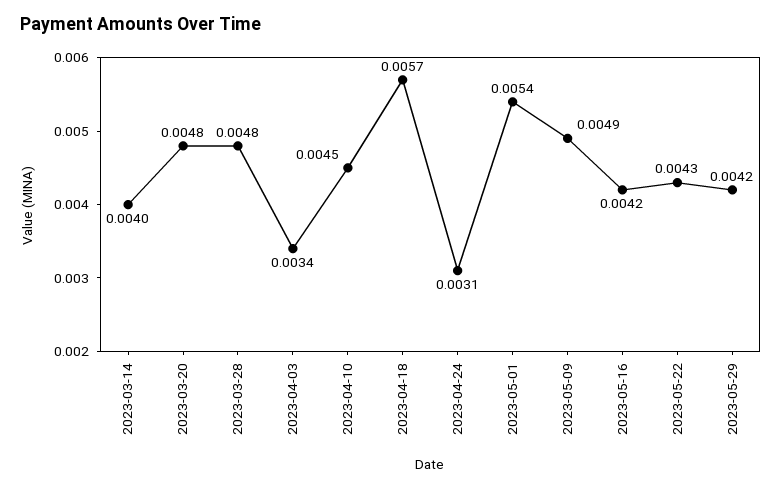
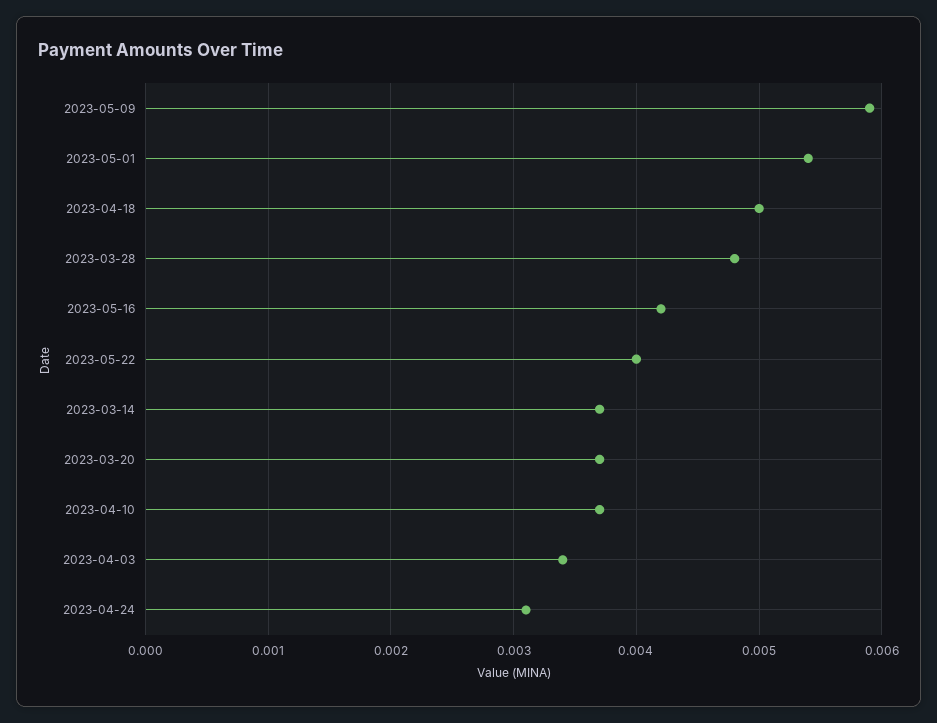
2023-03-14: 0.004 -> 0.0037
2023-03-20: 0.0048 -> 0.0037
2023-04-10: 0.0045 -> 0.0037
2023-04-18: 0.0057 -> 0.005
2023-05-09: 0.0049 -> 0.0059
2023-05-22: 0.0043 -> 0.004
2023-05-29: 0.0042 -> none

